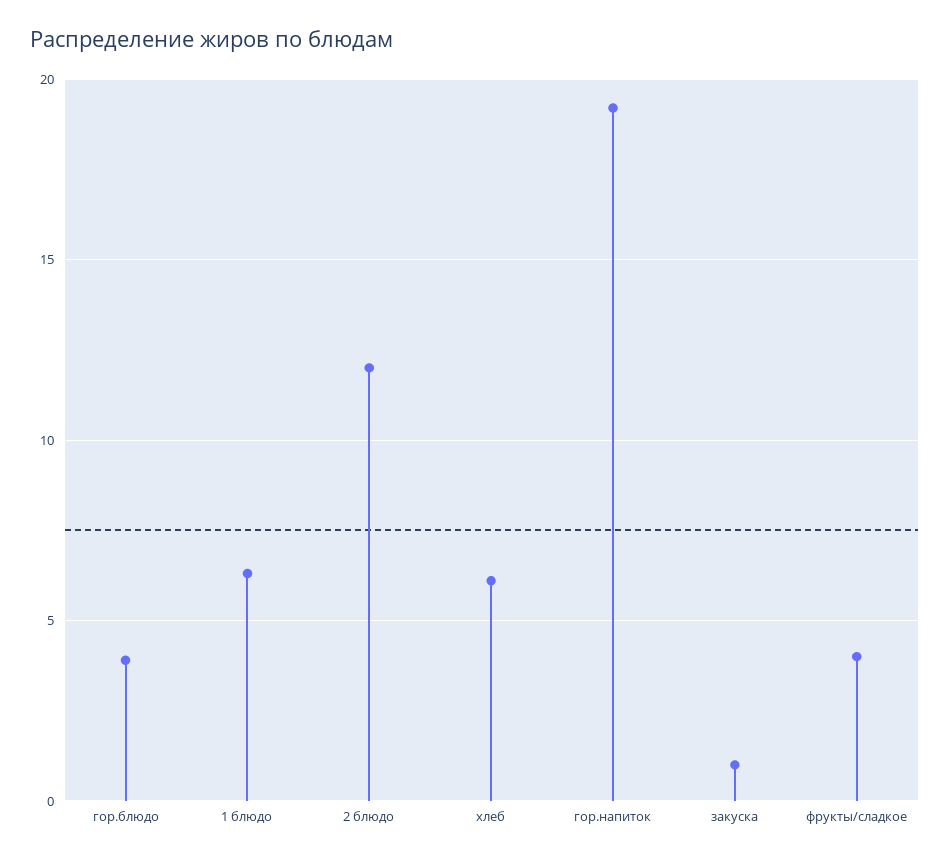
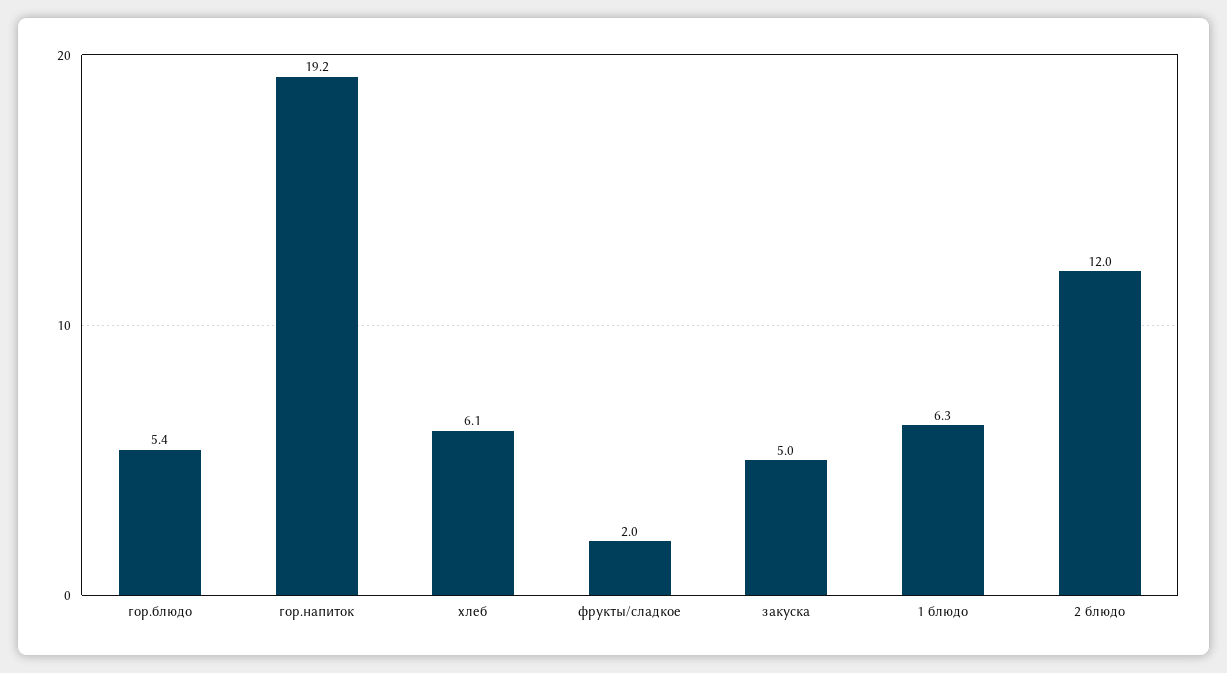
гор.блюдо: 4 -> 5.4
закуска: 1 -> 5
фрукты/сладкое: 4 -> 2

